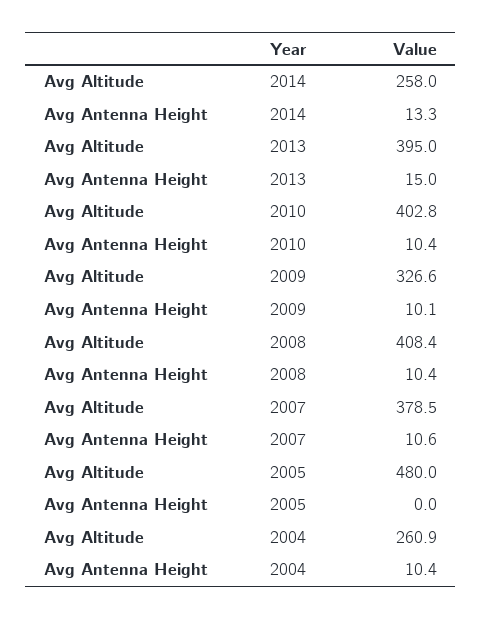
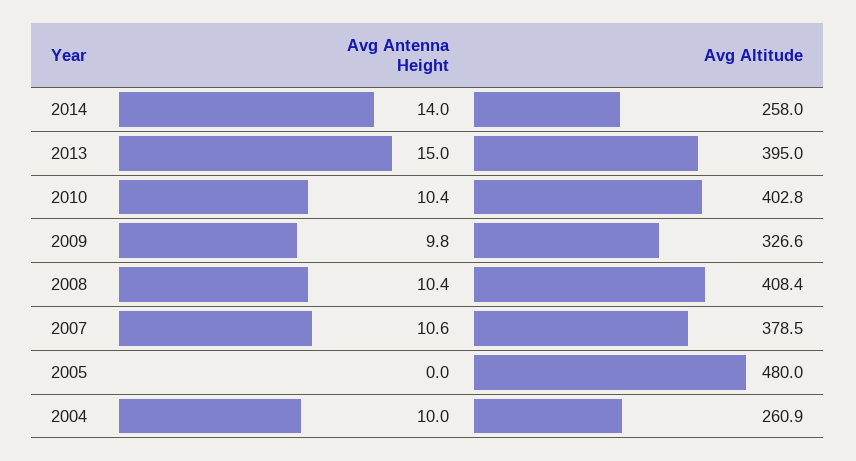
Avg Antenna Height, 2014: 13.3 -> 14
Avg Antenna Height, 2009: 10.1 -> 9.8
Avg Antenna Height, 2004: 10.4 -> 10

